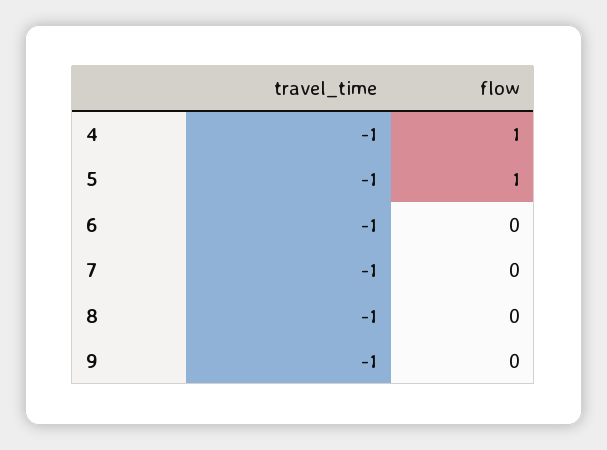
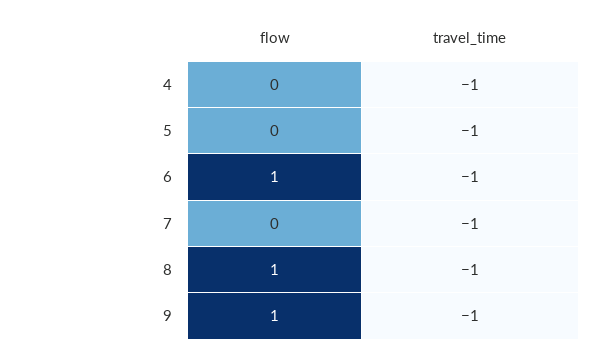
flow, 4: 1 -> 0
flow, 5: 1 -> 0
flow, 6: 0 -> 1
flow, 8: 0 -> 1
flow, 9: 0 -> 1

